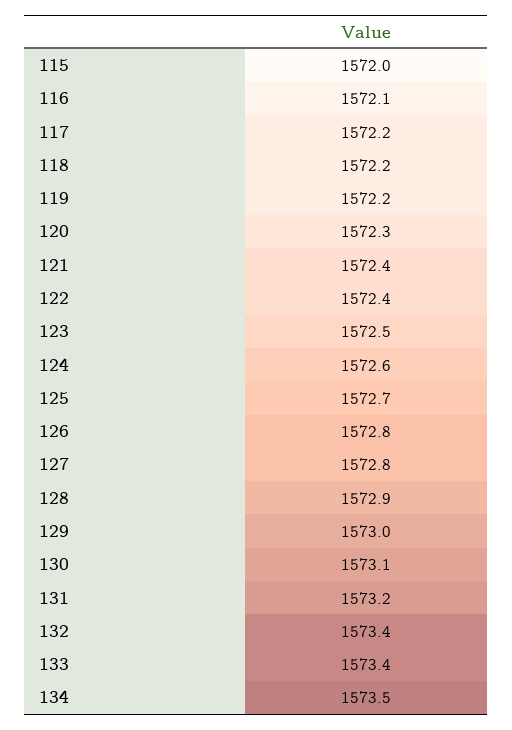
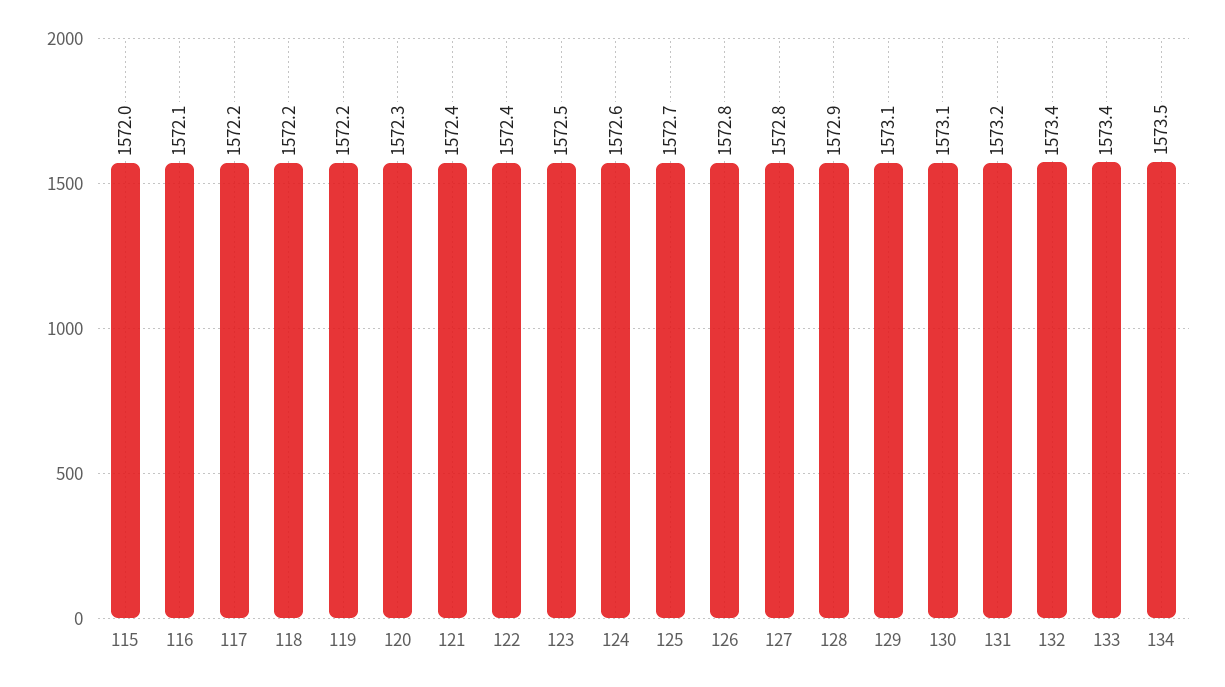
129: 1573 -> 1573.1

